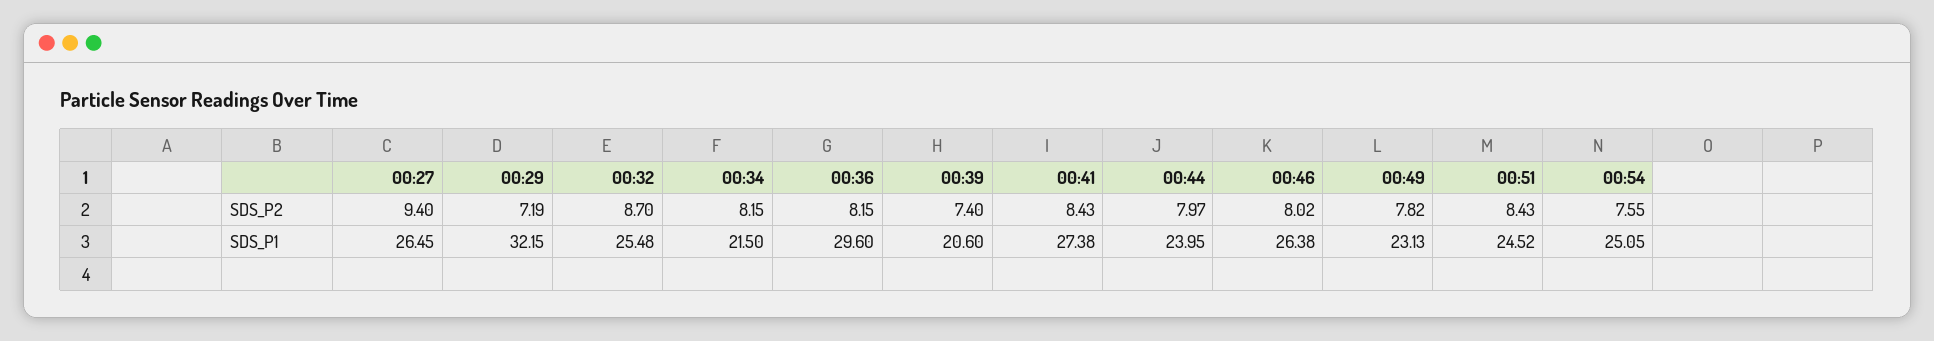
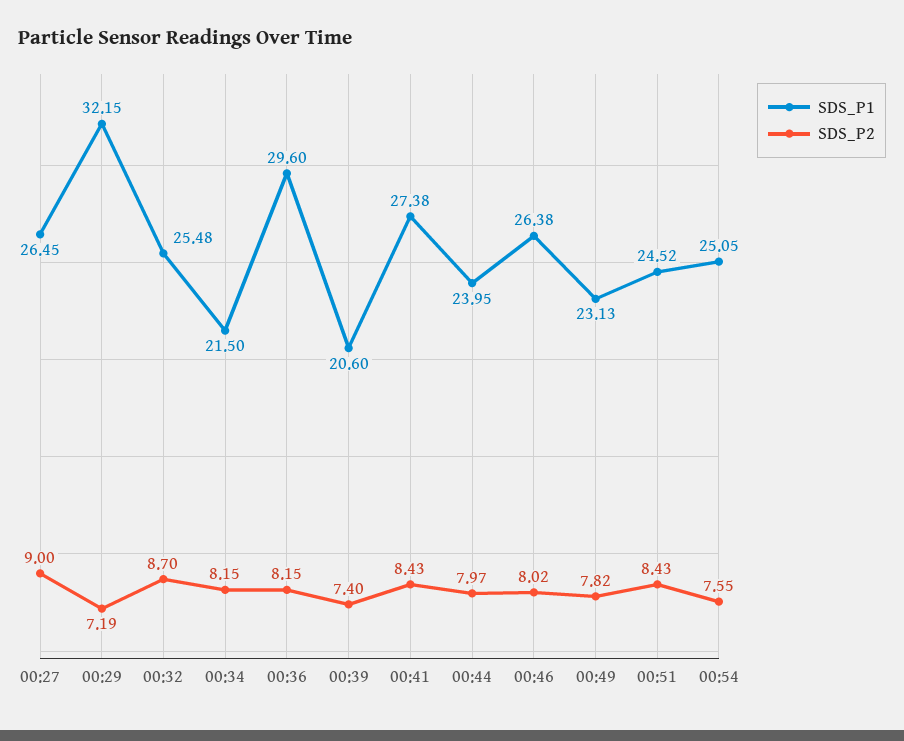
SDS_P2, 00:27: 9.4 -> 9

